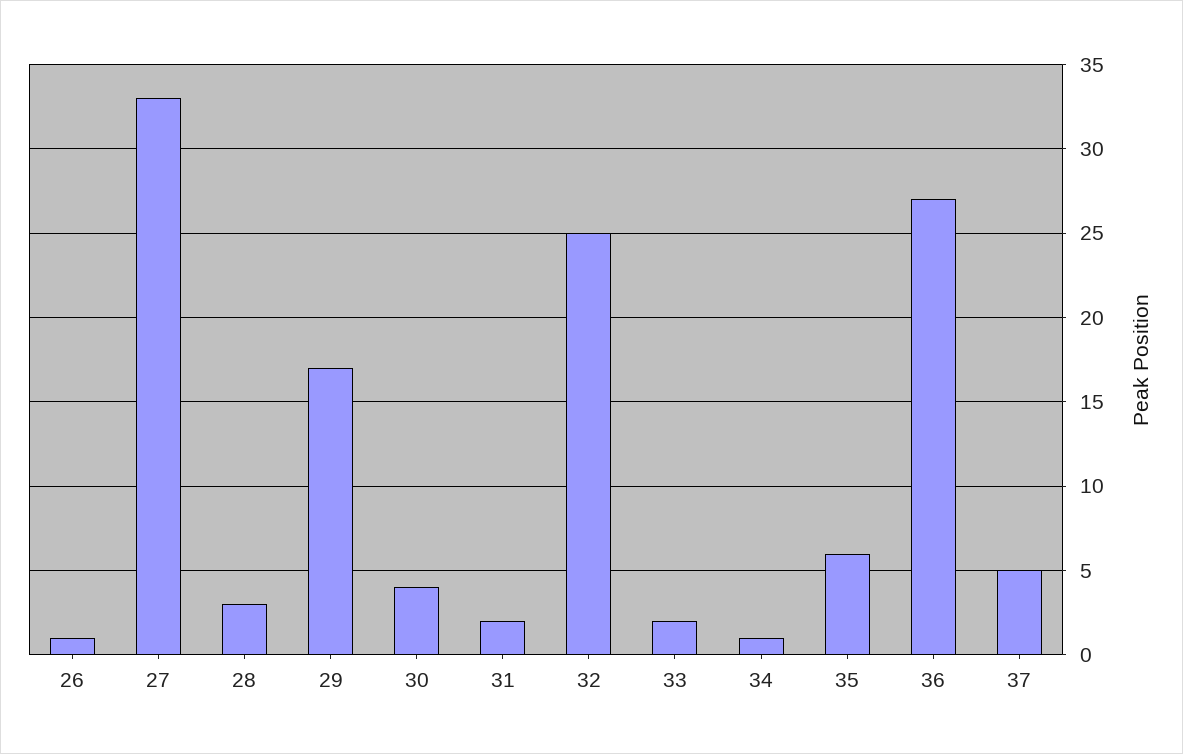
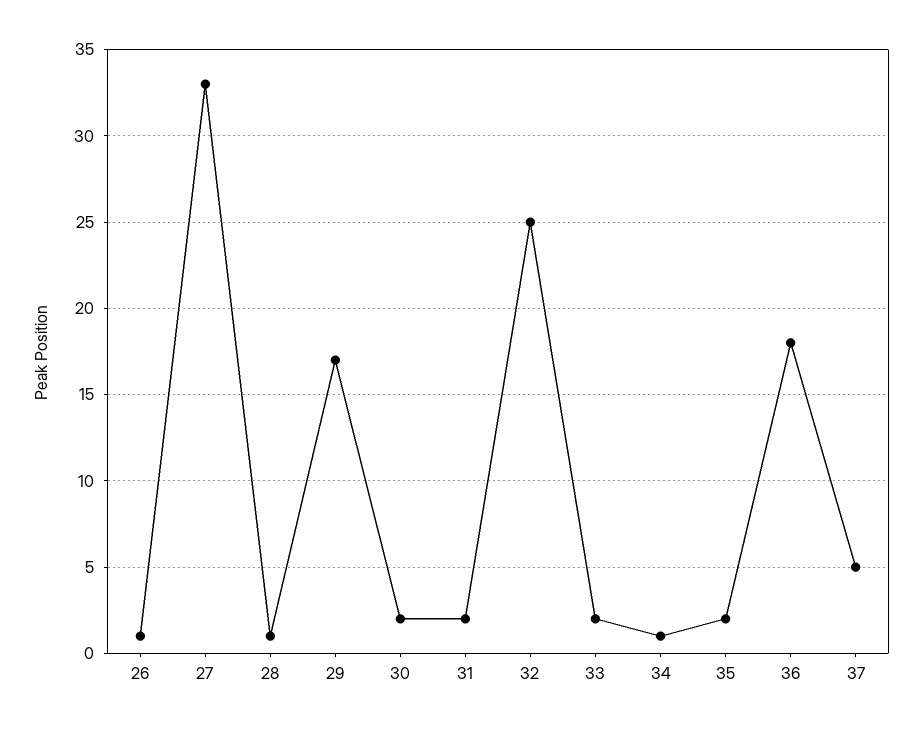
28: 3 -> 1
30: 4 -> 2
35: 6 -> 2
36: 27 -> 18

